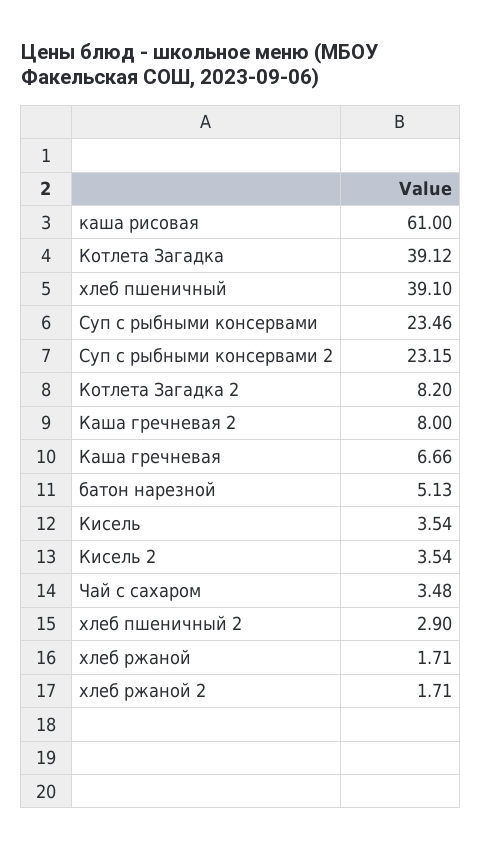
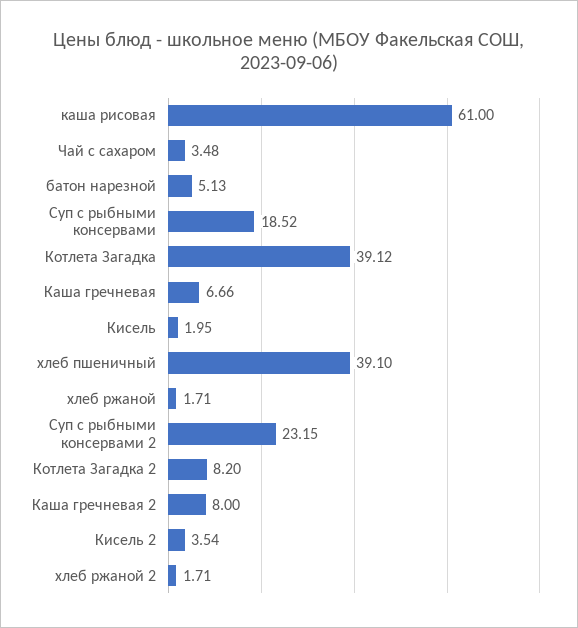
Суп с рыбными консервами: 23.46 -> 18.52
Кисель: 3.54 -> 1.95
хлеб пшеничный 2: 2.9 -> none

